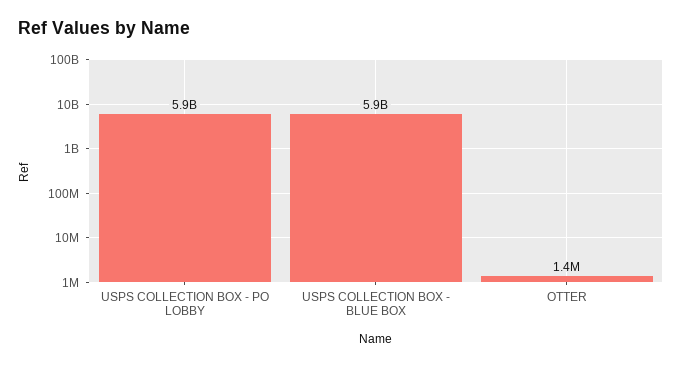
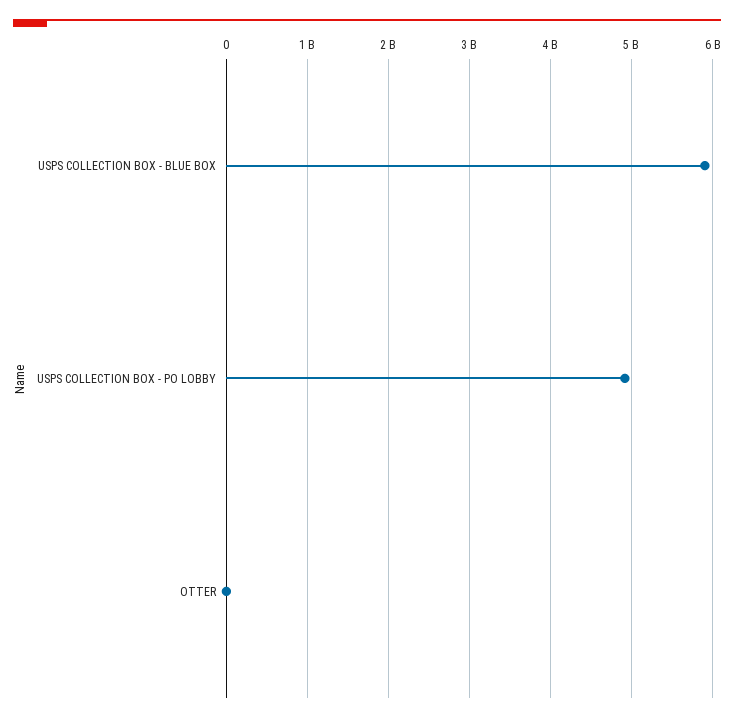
USPS COLLECTION BOX - PO LOBBY: 5900000000 -> 4900000000

